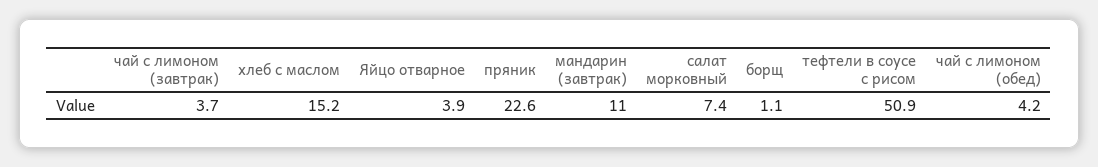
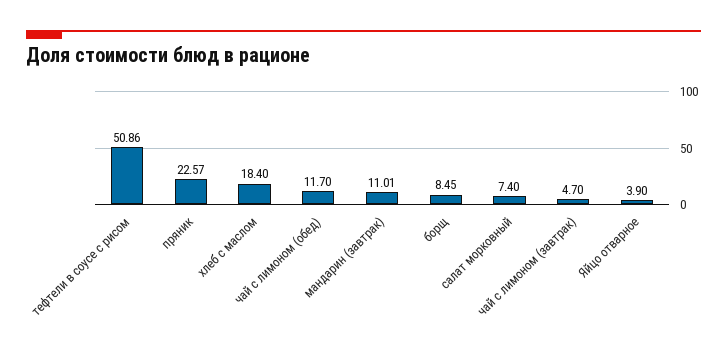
чай с лимоном (завтрак): 3.7 -> 4.7
хлеб с маслом: 15.2 -> 18.4
борщ: 1.1 -> 8.45
чай с лимоном (обед): 4.2 -> 11.7

